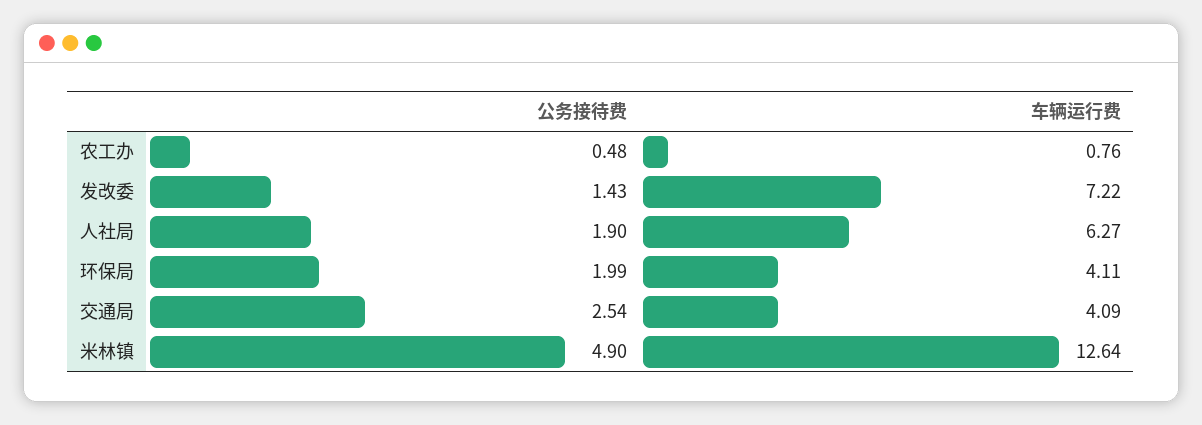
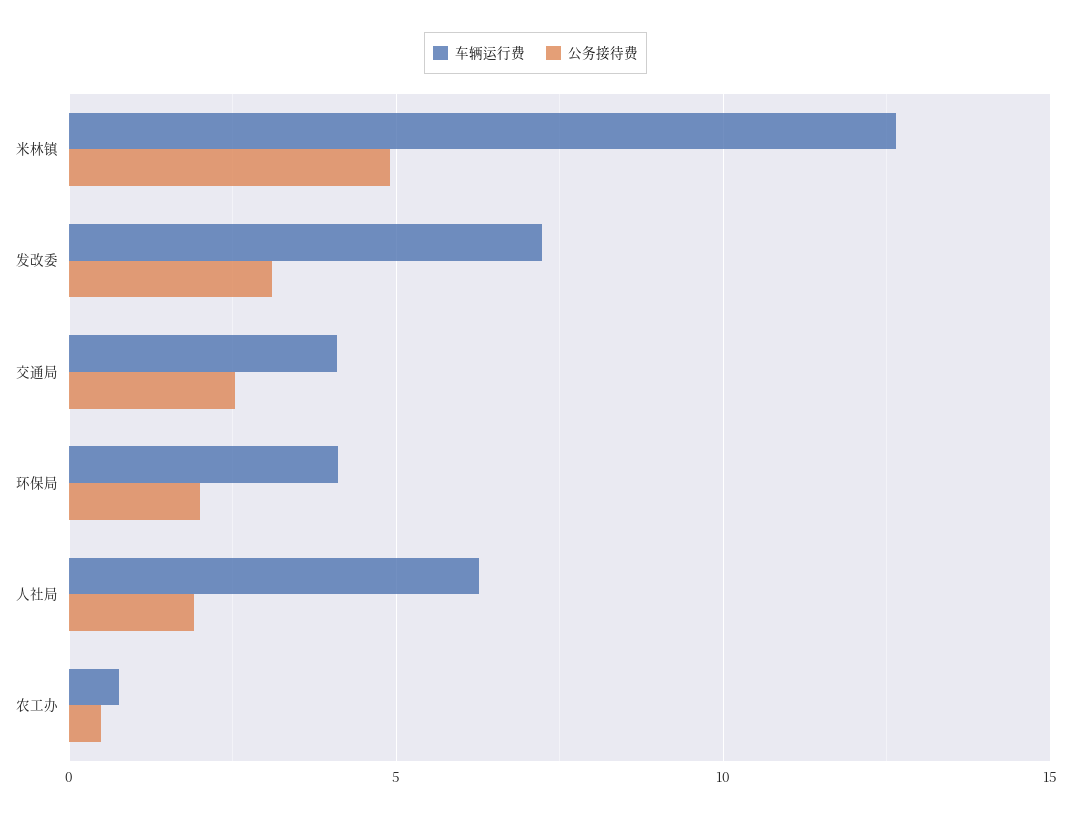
公务接待费, 发改委: 1.43 -> 3

